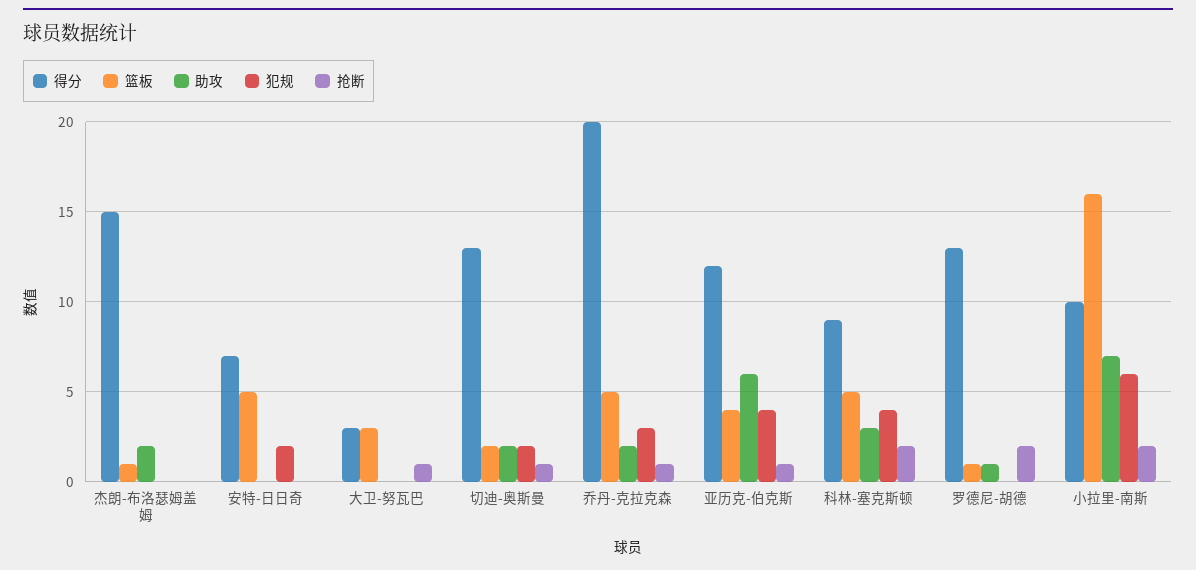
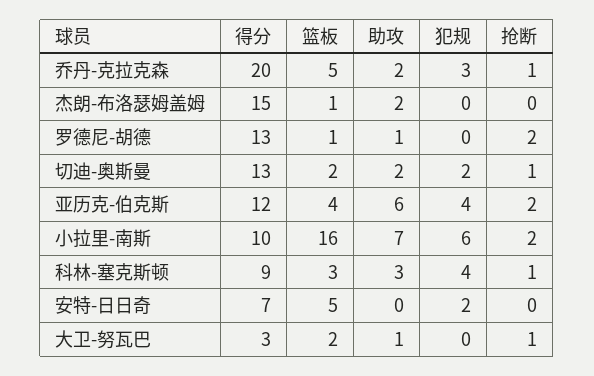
篮板, 大卫-努瓦巴: 3 -> 2
助攻, 大卫-努瓦巴: 0 -> 1
抢断, 亚历克-伯克斯: 1 -> 2
篮板, 科林-塞克斯顿: 5 -> 3
抢断, 科林-塞克斯顿: 2 -> 1

